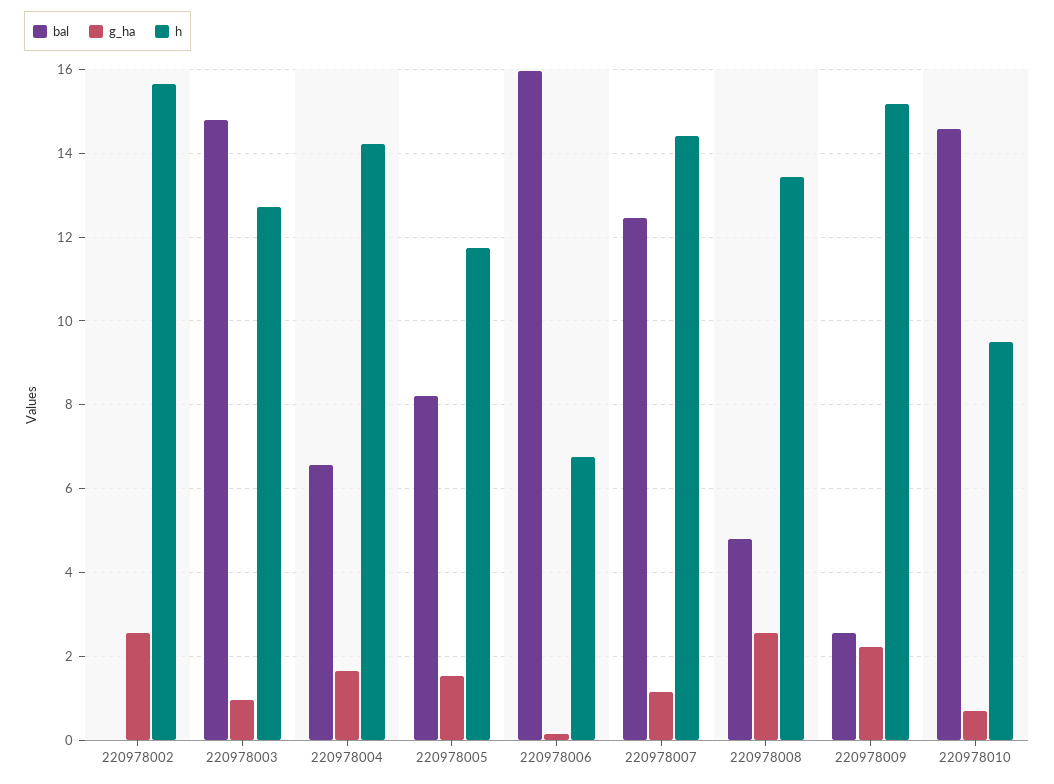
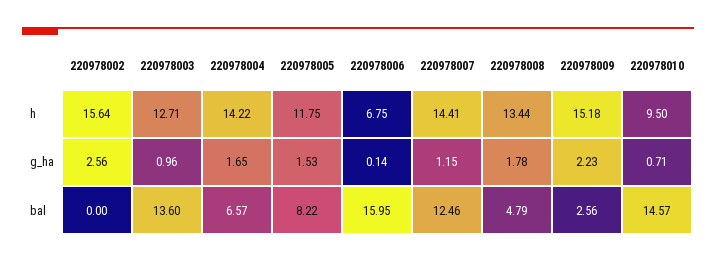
bal, 220978003: 14.8 -> 13.6
g_ha, 220978008: 2.6 -> 1.78

